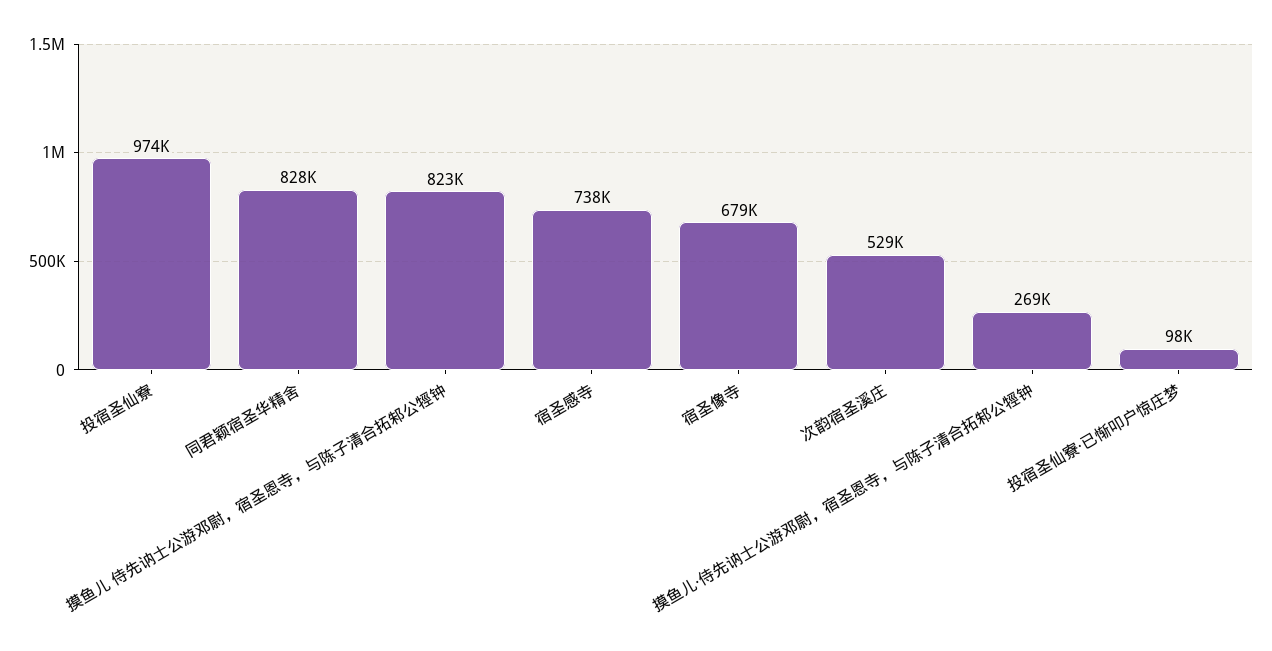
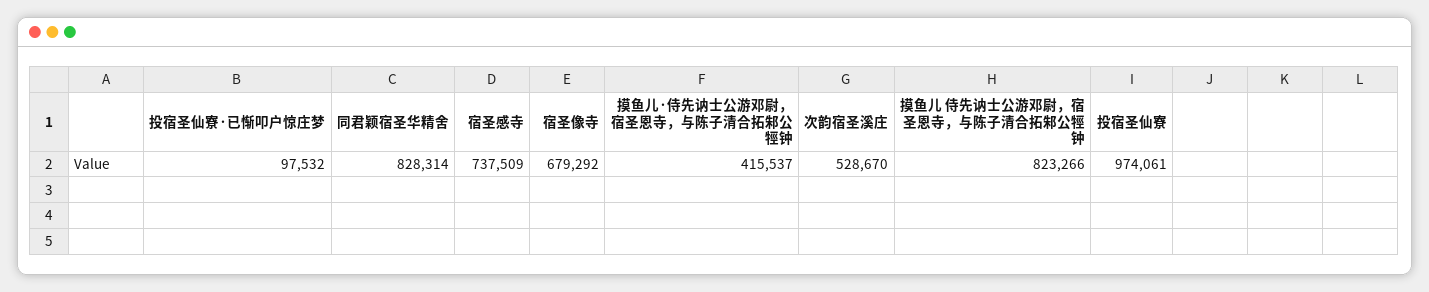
摸鱼儿·侍先讷士公游邓尉，宿圣恩寺，与陈子清合拓邾公牼钟: 269000 -> 415537

